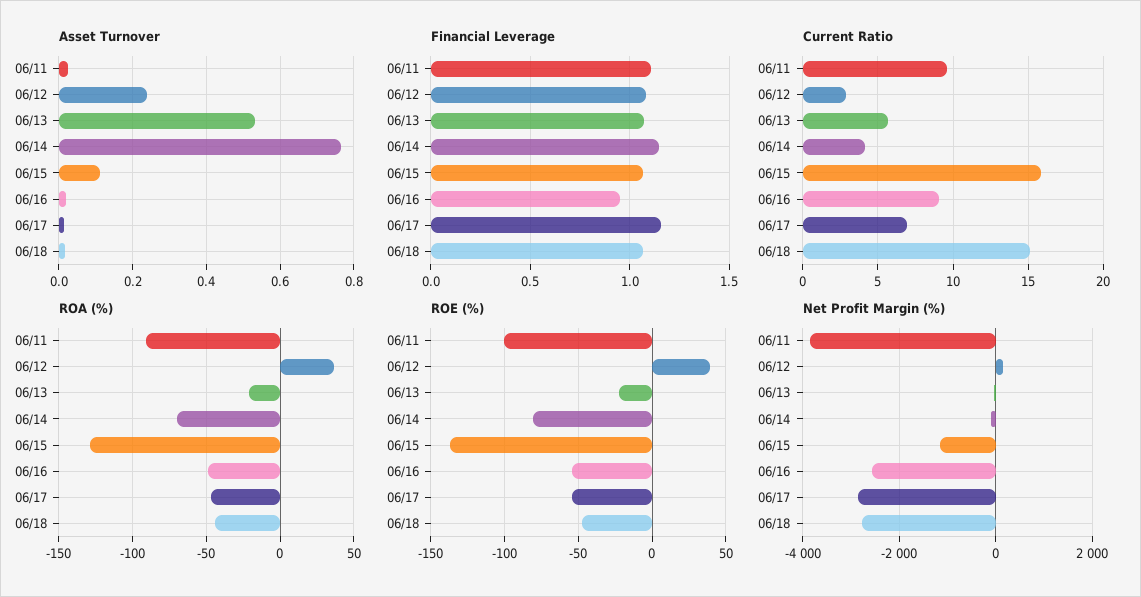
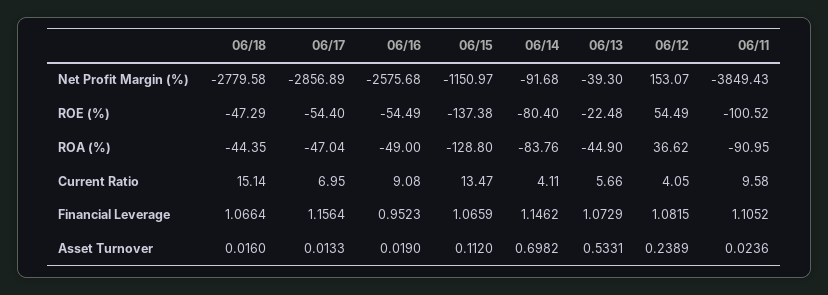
Asset Turnover, 06/14: 0.76 -> 0.6982
Current Ratio, 06/12: 3 -> 4.05
Current Ratio, 06/15: 16 -> 13.47
ROA (%), 06/13: -20 -> -44.9
ROA (%), 06/14: -70 -> -83.76
ROE (%), 06/12: 40 -> 54.49

